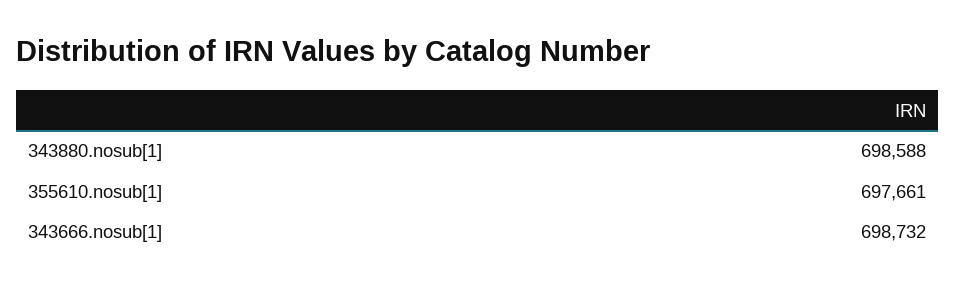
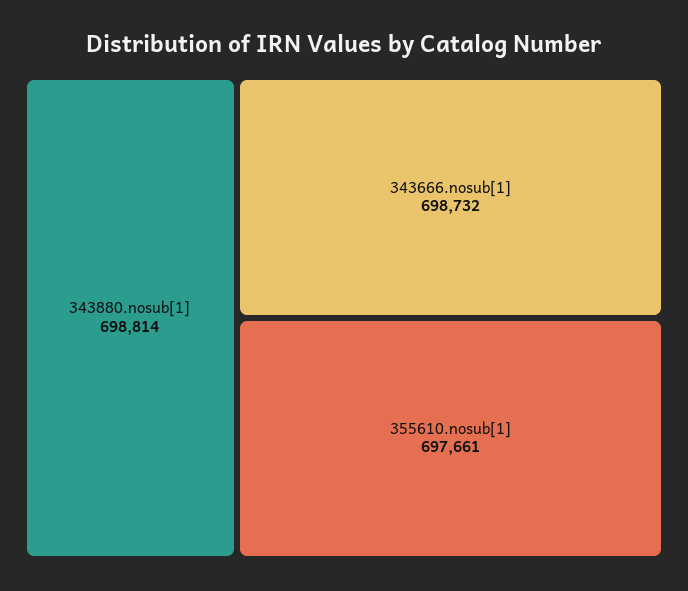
343880.nosub[1]: 698588 -> 698814

